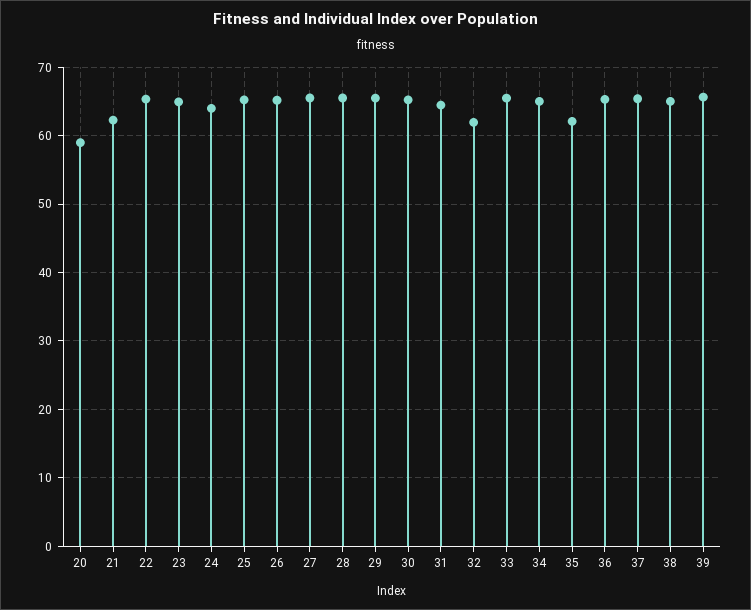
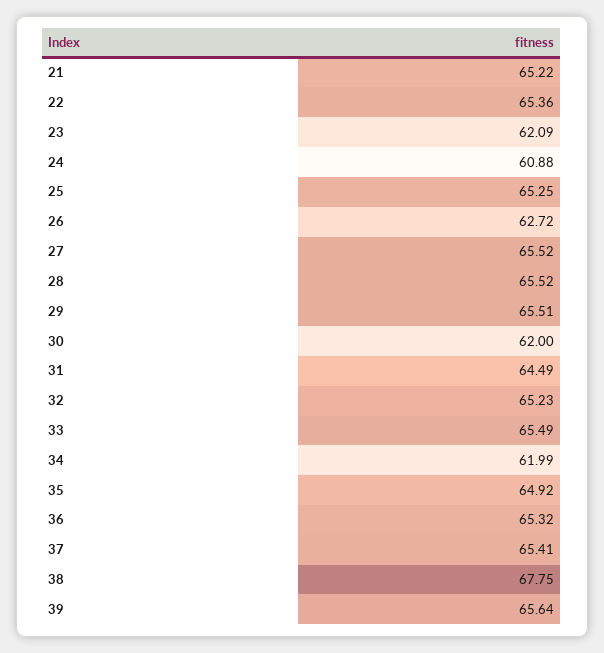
20: 59 -> none
21: 62 -> 65.22
23: 65 -> 62.09
24: 64 -> 60.88
26: 65 -> 62.72
30: 65 -> 62
32: 62 -> 65.23
34: 65 -> 61.99
35: 62 -> 64.92
38: 65 -> 67.75

